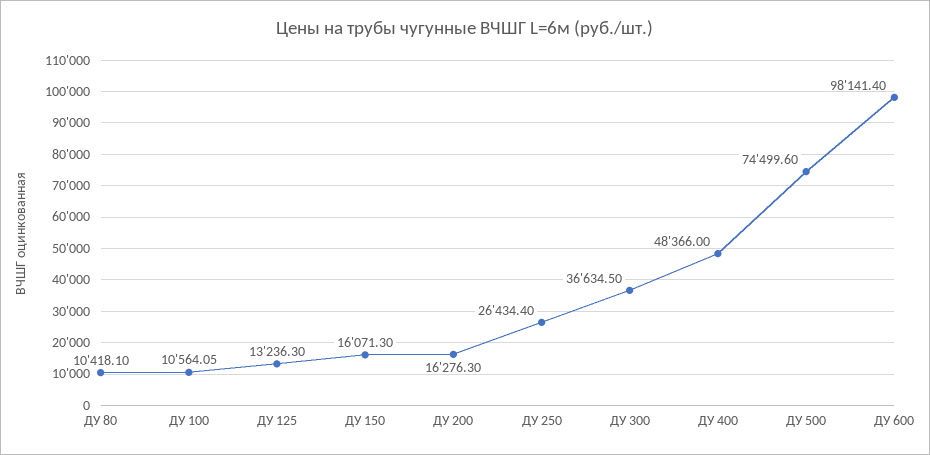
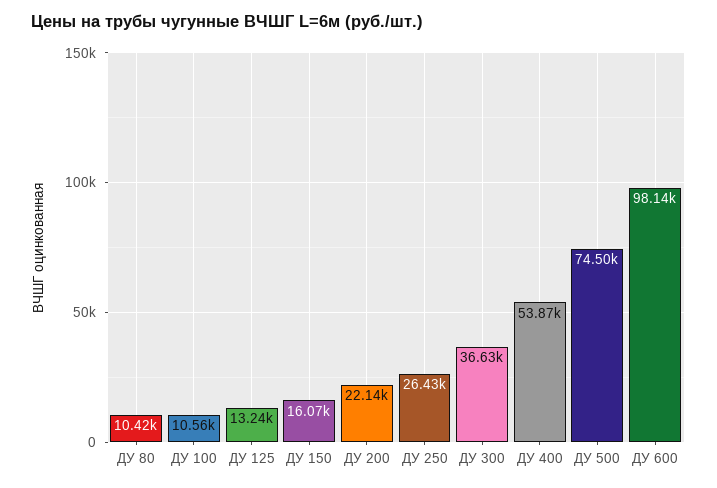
ДУ 200: 16276.3 -> 22140
ДУ 400: 48366 -> 53870

